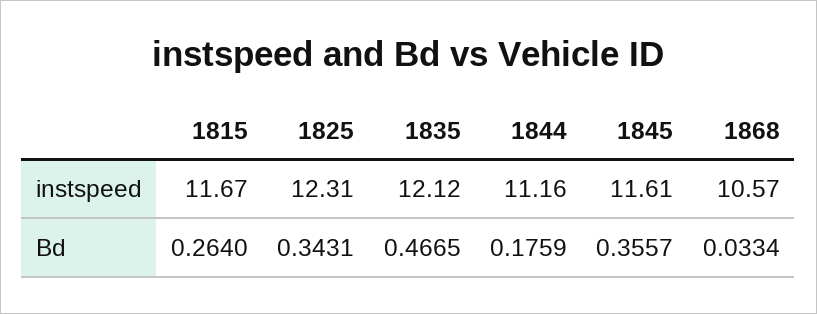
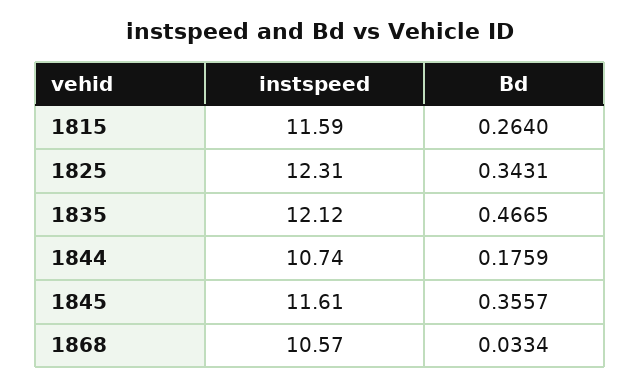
1815, instspeed: 11.67 -> 11.59
1844, instspeed: 11.16 -> 10.74

